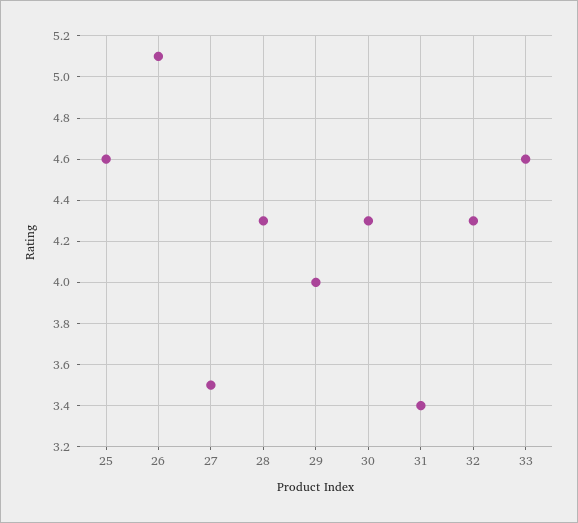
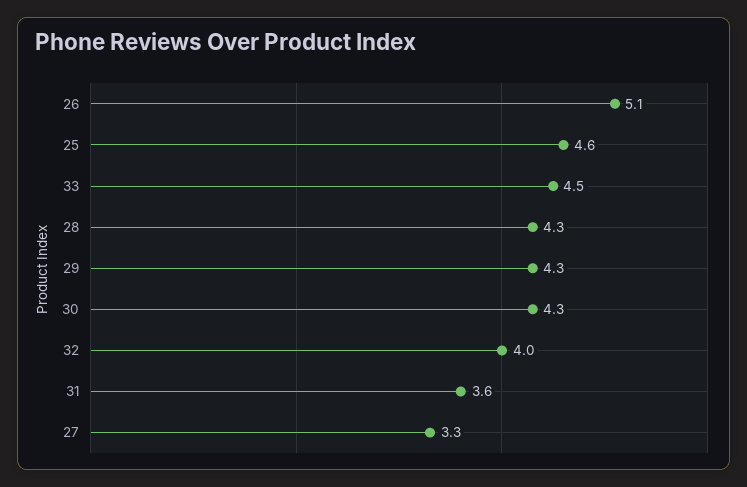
27: 3.5 -> 3.3
29: 4 -> 4.3
31: 3.4 -> 3.6
32: 4.3 -> 4
33: 4.6 -> 4.5

